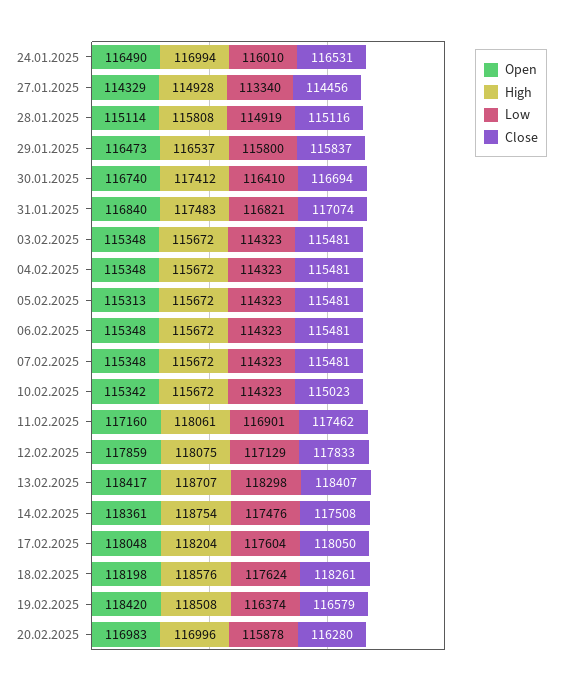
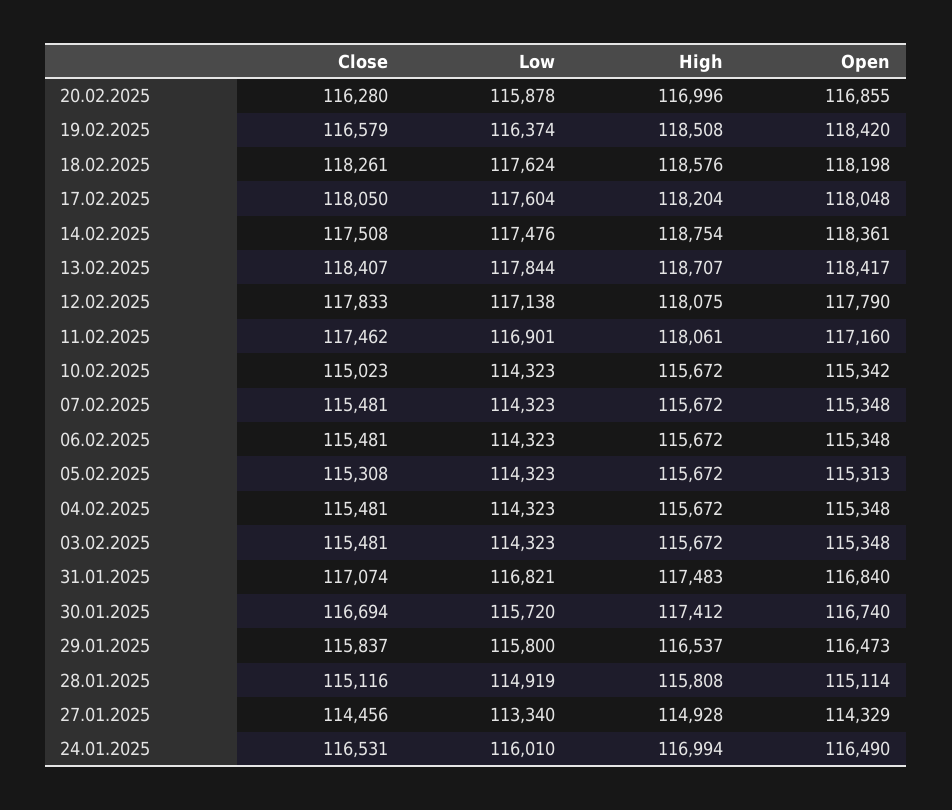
Low, 30.01.2025: 116410 -> 115720
Close, 05.02.2025: 115481 -> 115308
Open, 12.02.2025: 117859 -> 117790
Low, 12.02.2025: 117129 -> 117138
Low, 13.02.2025: 118298 -> 117844
Open, 20.02.2025: 116983 -> 116855

